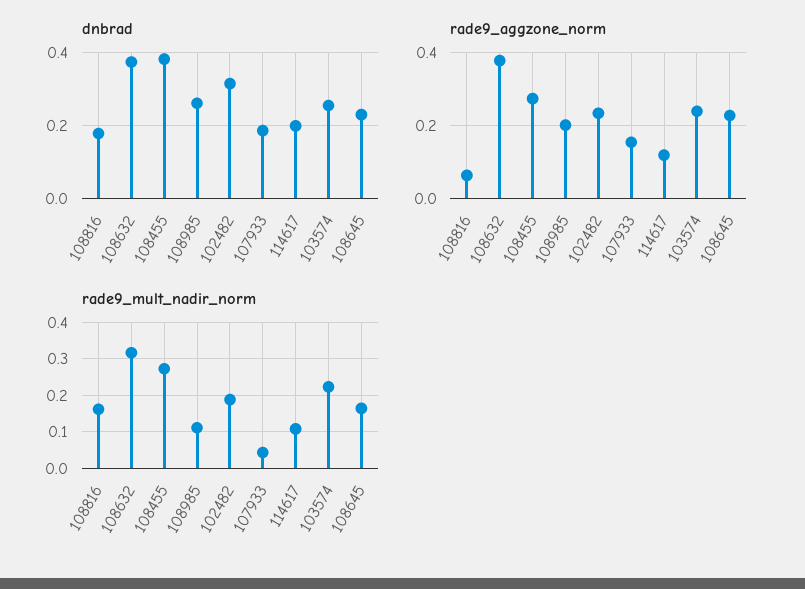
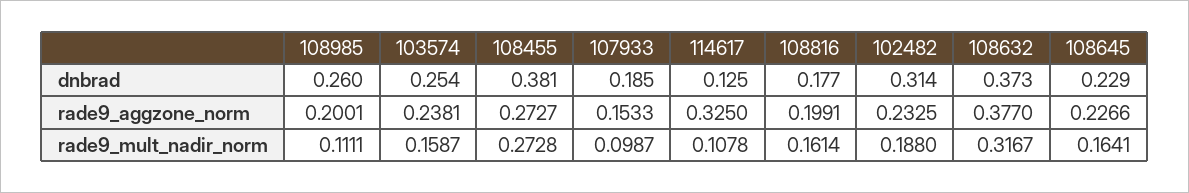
dnbrad, 114617: 0.2 -> 0.125
rade9_aggzone_norm, 108816: 0.06 -> 0.1991
rade9_aggzone_norm, 114617: 0.12 -> 0.325
rade9_mult_nadir_norm, 107933: 0.04 -> 0.0987
rade9_mult_nadir_norm, 103574: 0.22 -> 0.1587

